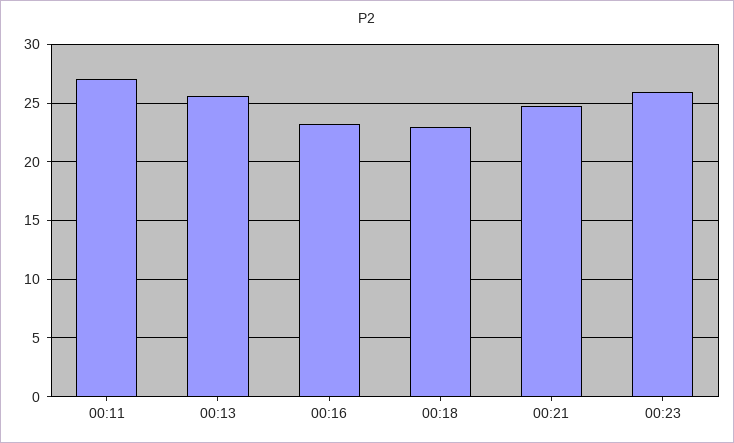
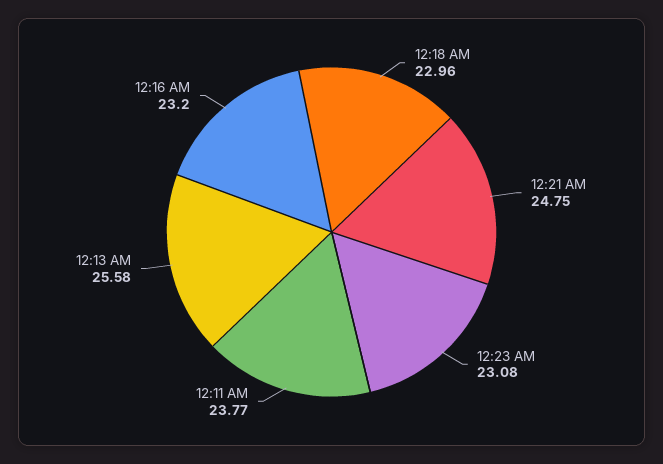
00:11: 27 -> 23.77
00:23: 26 -> 23.08

